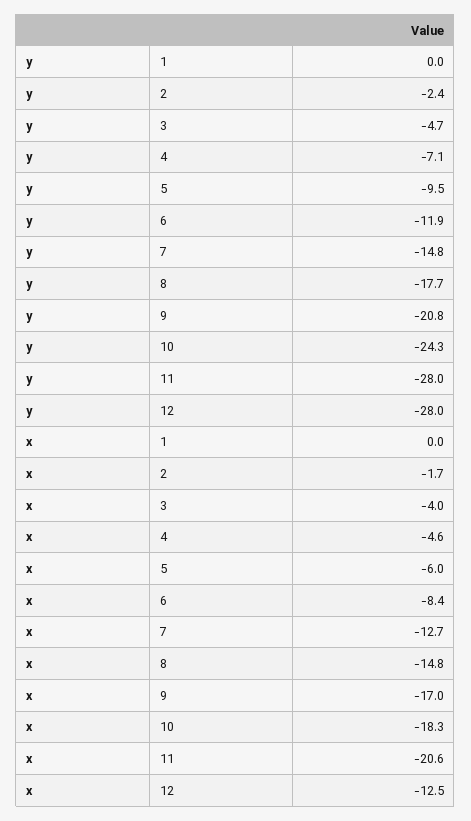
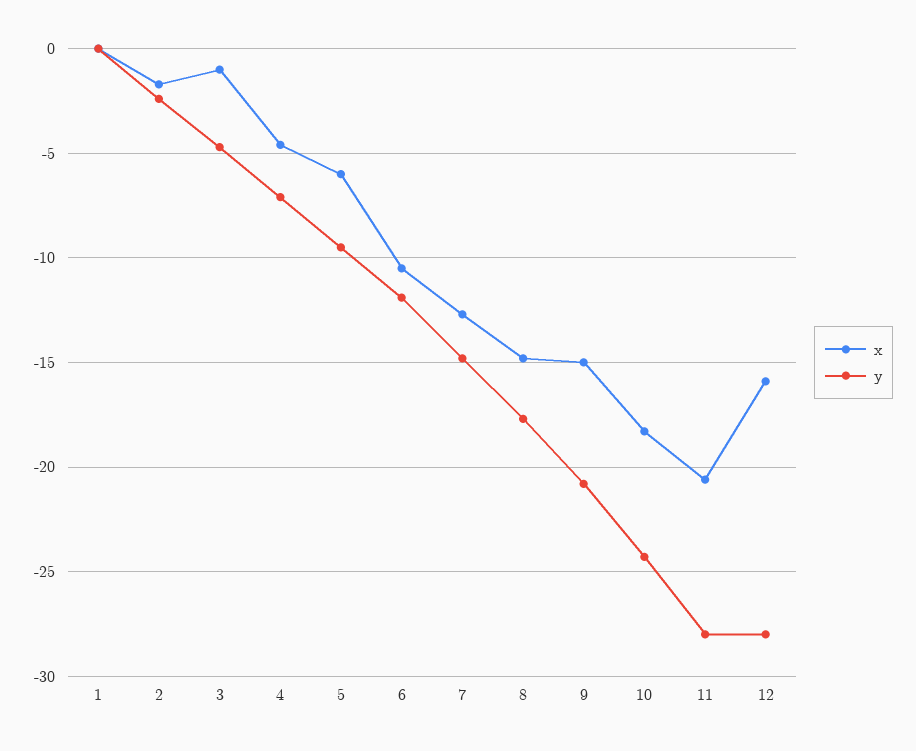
x, 3: -4 -> -1
x, 6: -8.4 -> -10.5
x, 9: -17 -> -15
x, 12: -12.5 -> -16

